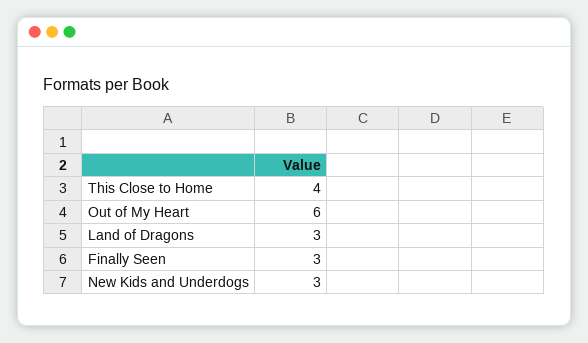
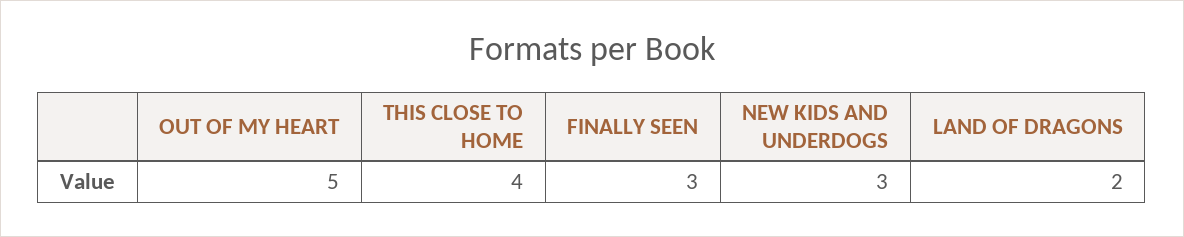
Out of My Heart: 6 -> 5
Land of Dragons: 3 -> 2

